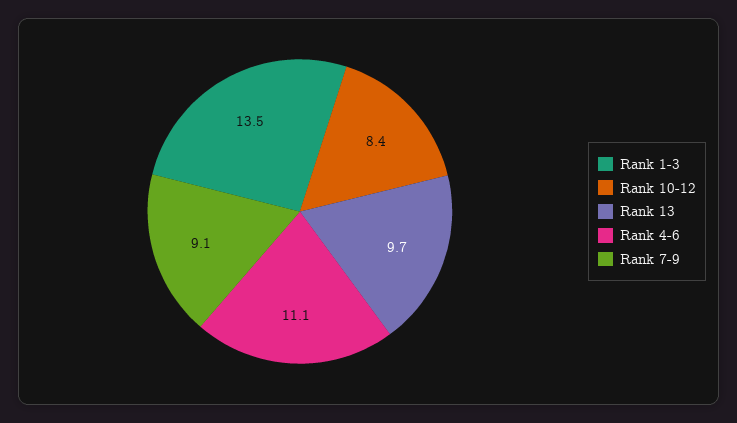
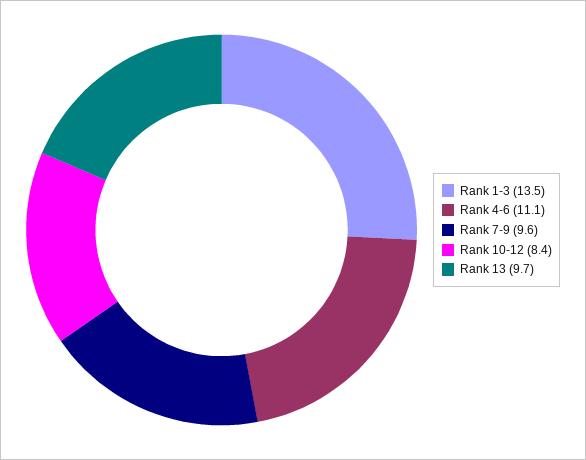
Rank 7-9: 9.1 -> 9.6

